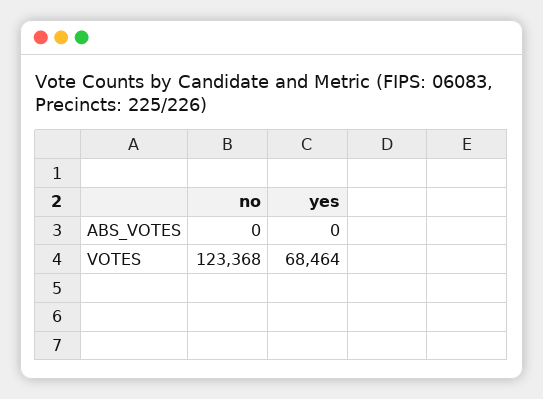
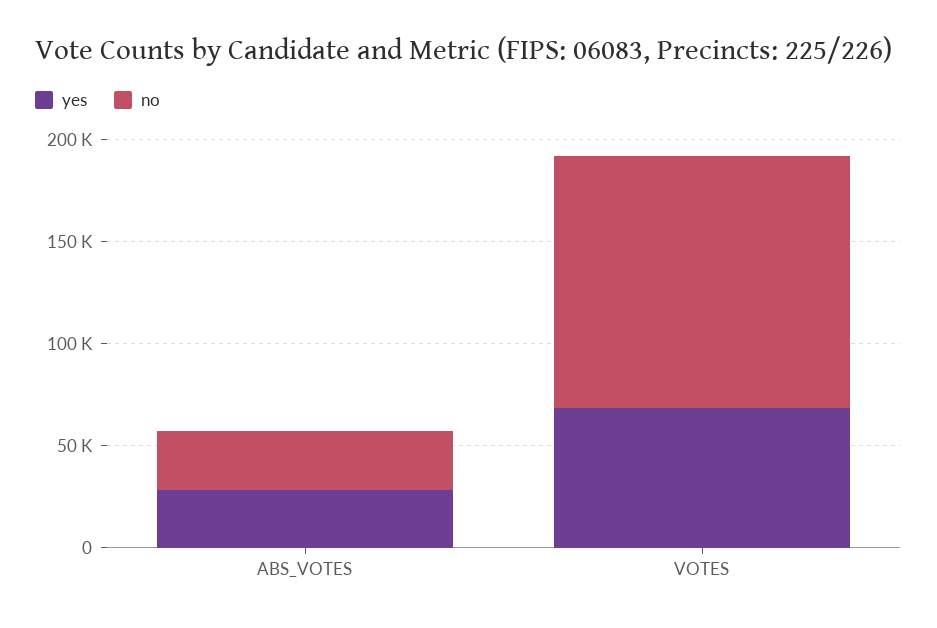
no, ABS_VOTES: 0 -> 30000
yes, ABS_VOTES: 0 -> 30000

